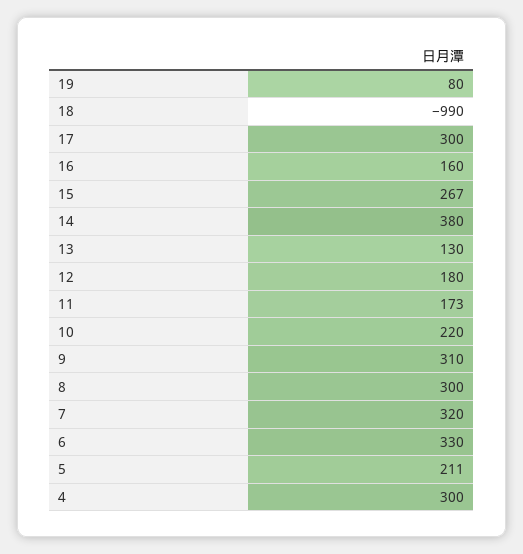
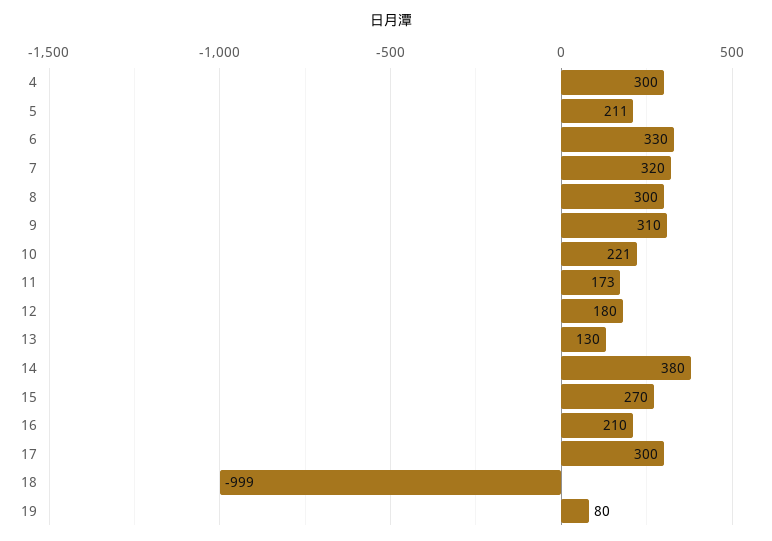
18: -990 -> -999
16: 160 -> 210
15: 267 -> 270
10: 220 -> 221

